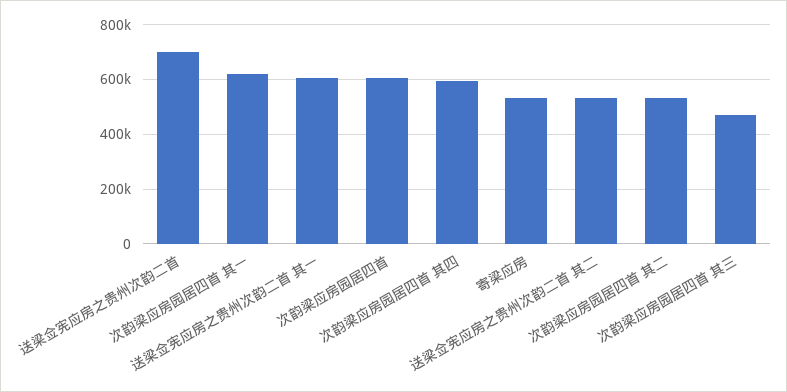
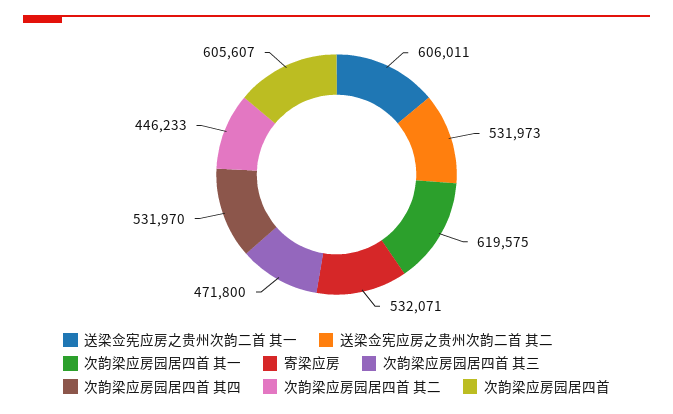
送梁佥宪应房之贵州次韵二首: 700000 -> none
次韵梁应房园居四首 其四: 600000 -> 531970
次韵梁应房园居四首 其二: 525000 -> 446233

